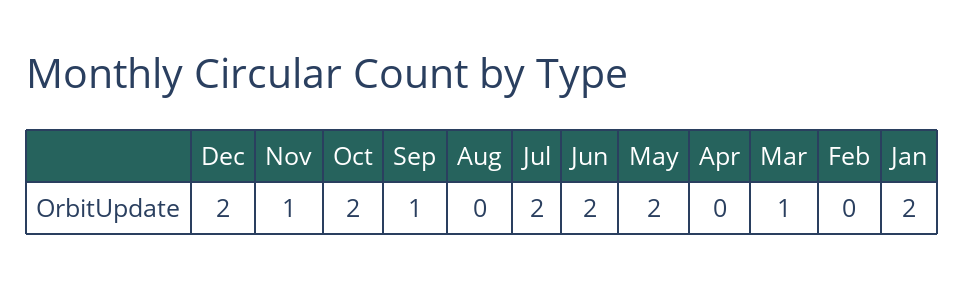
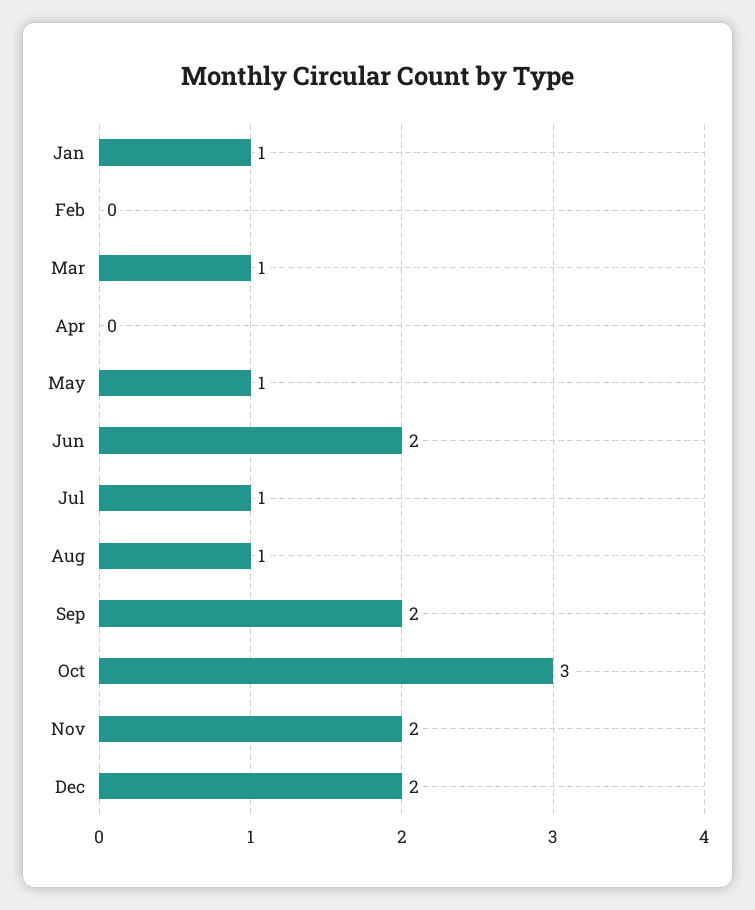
Nov: 1 -> 2
Oct: 2 -> 3
Sep: 1 -> 2
Aug: 0 -> 1
Jul: 2 -> 1
May: 2 -> 1
Jan: 2 -> 1

